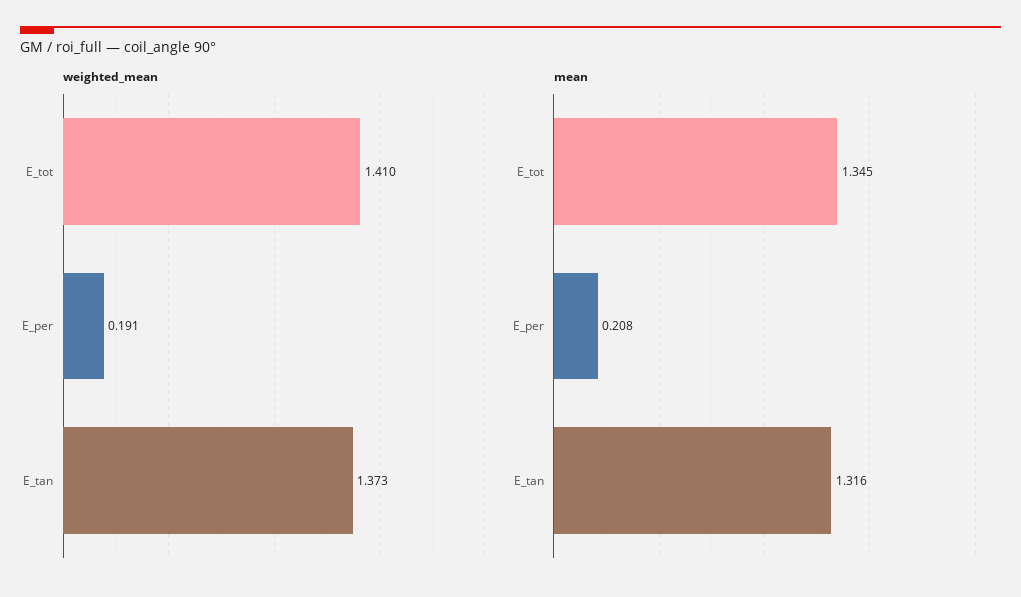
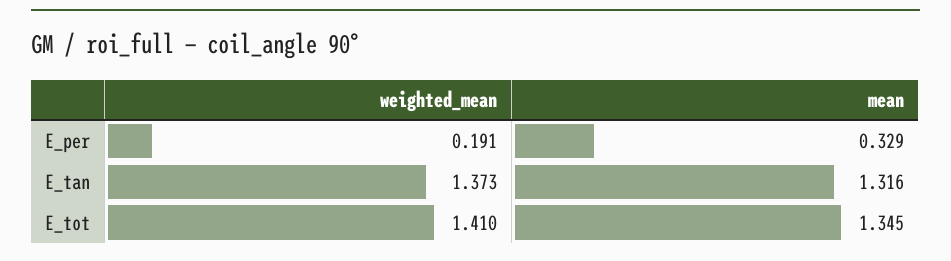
mean, E_per: 0.208 -> 0.329

